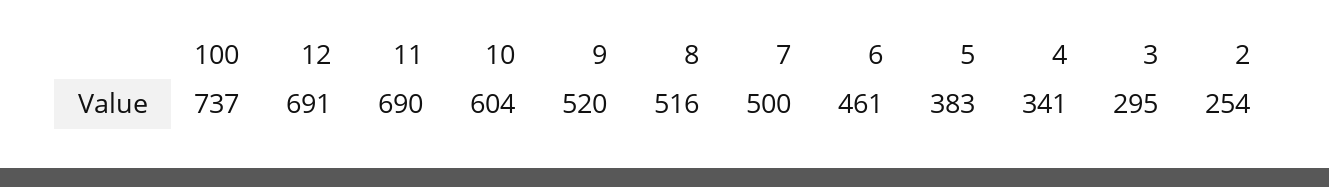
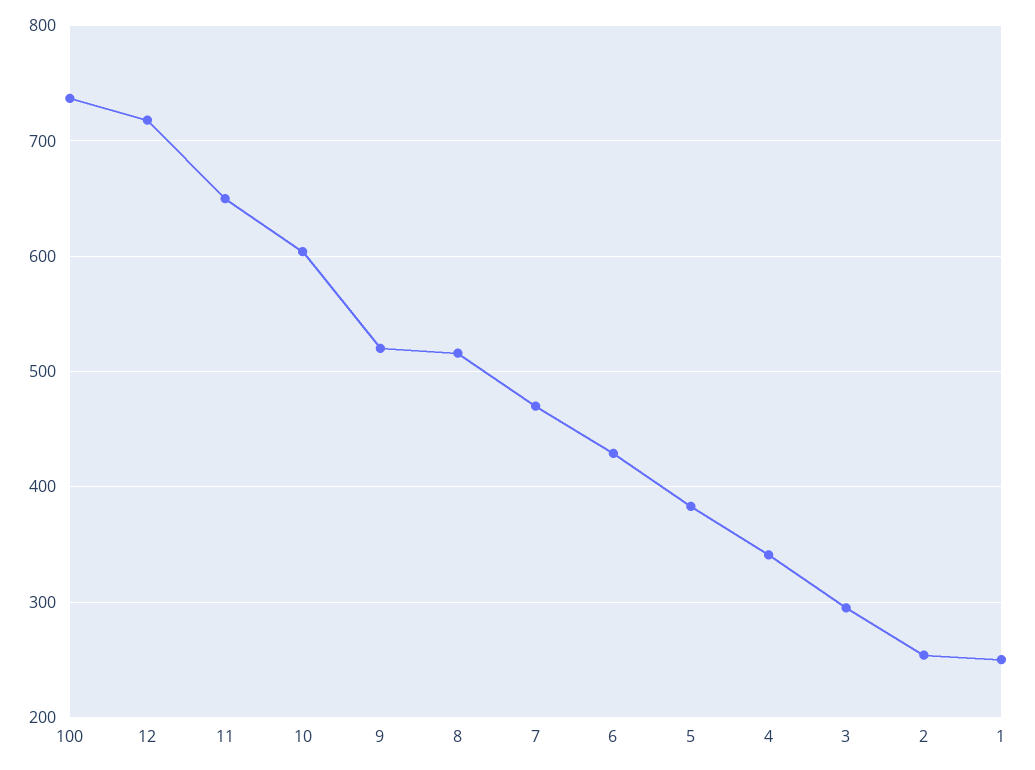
12: 691 -> 720
11: 690 -> 650
7: 500 -> 470
6: 461 -> 430
1: none -> 250

